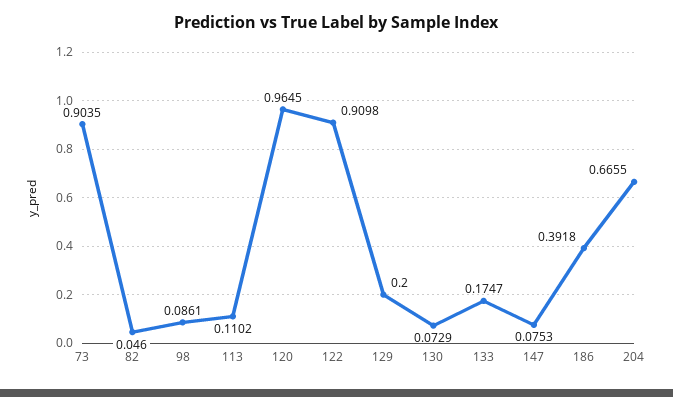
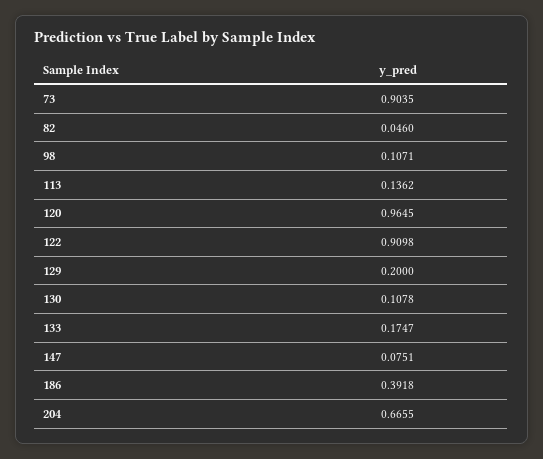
98: 0.0861 -> 0.1071
113: 0.1102 -> 0.1362
130: 0.0729 -> 0.1078
147: 0.0753 -> 0.0751

